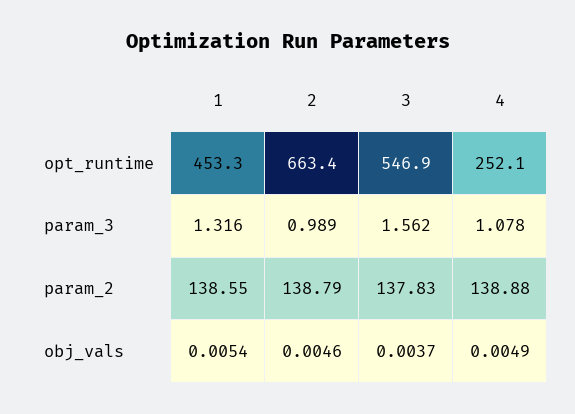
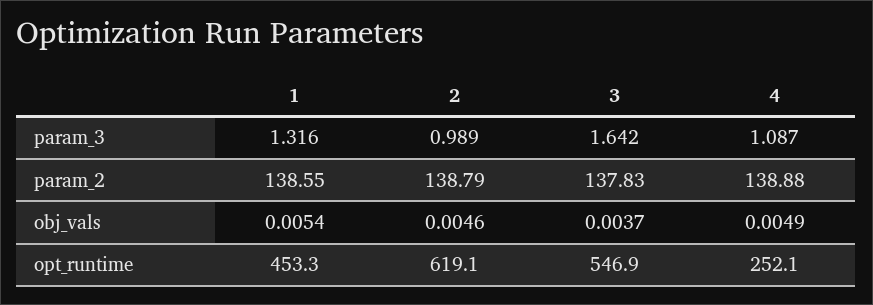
2, opt_runtime: 663.4 -> 619.1
3, param_3: 1.562 -> 1.642
4, param_3: 1.078 -> 1.087

